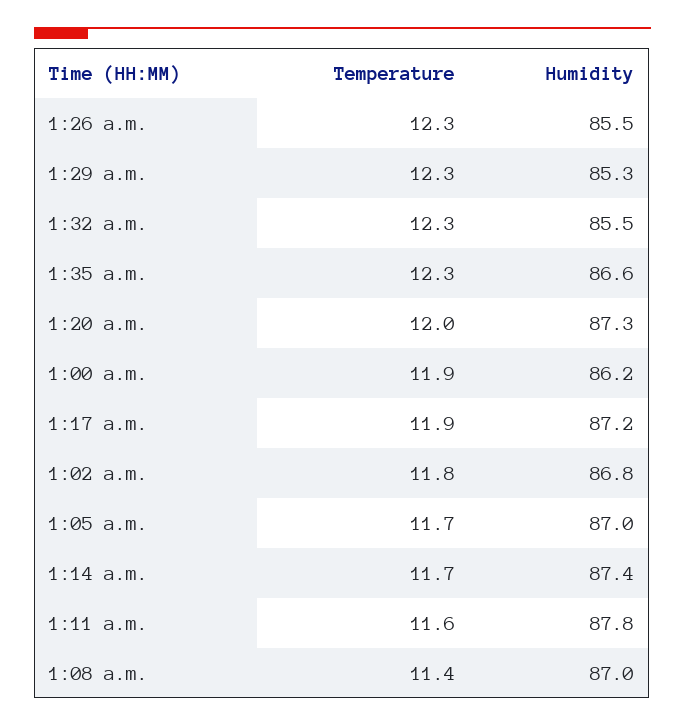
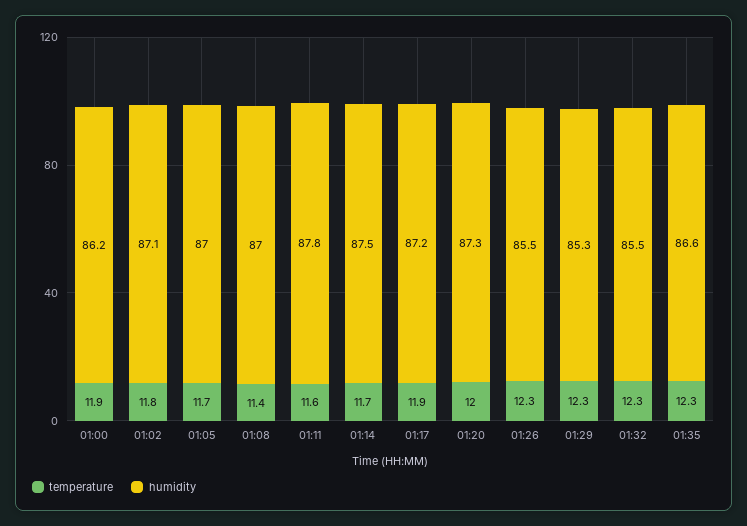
Humidity, 1:02 a.m.: 86.8 -> 87.1
Humidity, 1:14 a.m.: 87.4 -> 87.5

